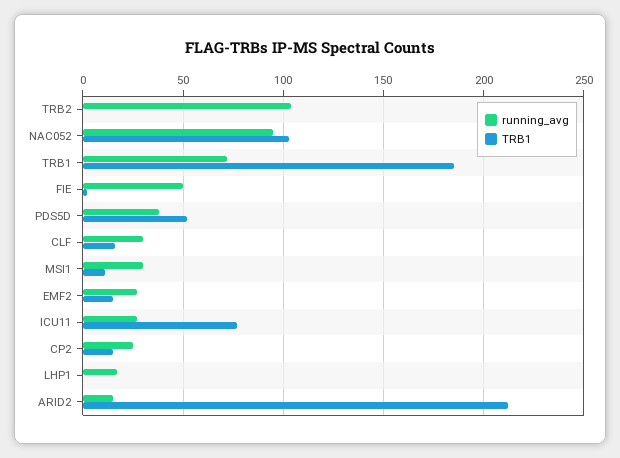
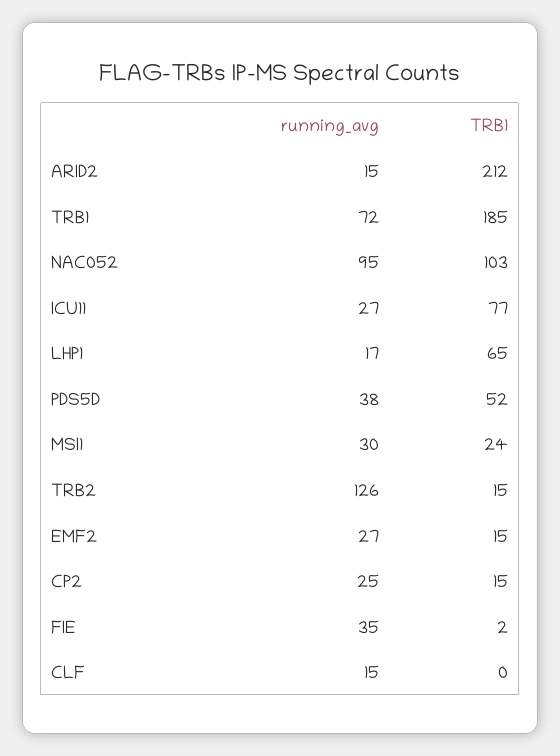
running_avg, TRB2: 105 -> 126
TRB1, TRB2: 0 -> 15
running_avg, FIE: 50 -> 35
running_avg, CLF: 30 -> 15
TRB1, CLF: 15 -> 0
TRB1, MSI1: 10 -> 24
TRB1, LHP1: 0 -> 65

